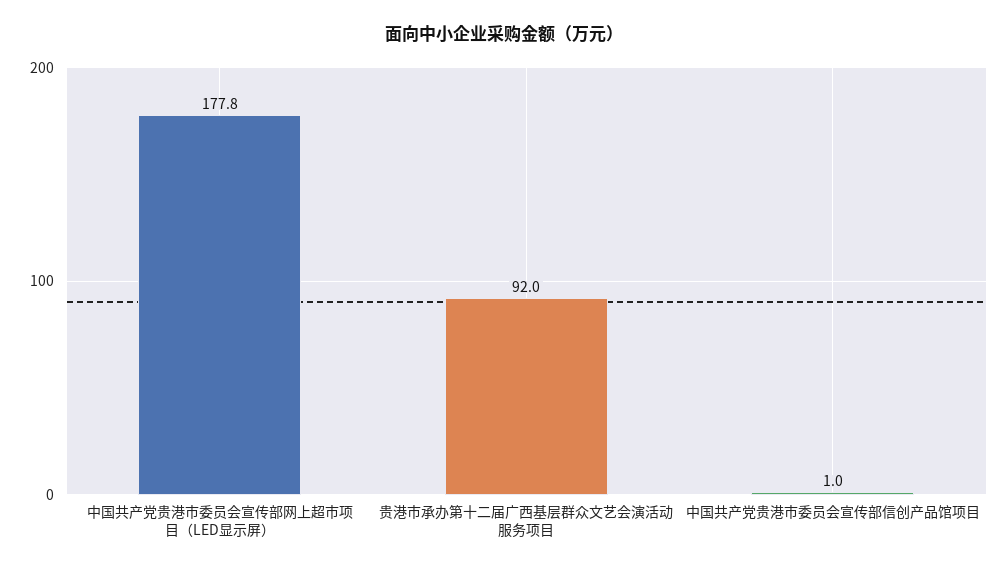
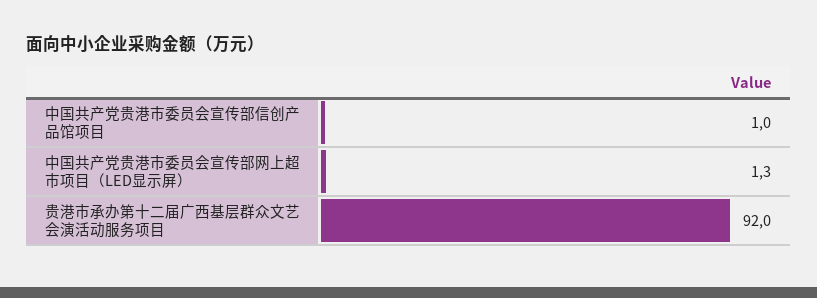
中国共产党贵港市委员会宣传部网上超市项目（LED显示屏）: 177.8 -> 1.3

